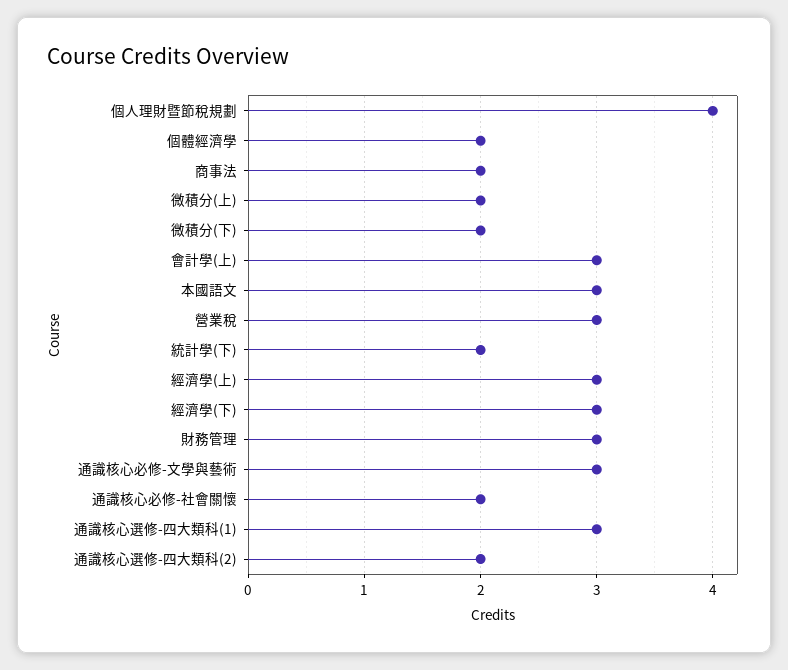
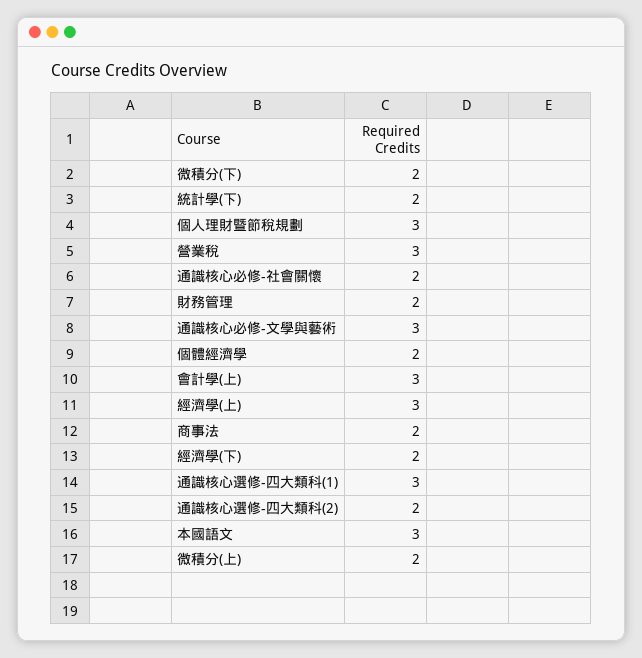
個人理財暨節稅規劃: 4 -> 3
經濟學(下): 3 -> 2
財務管理: 3 -> 2

